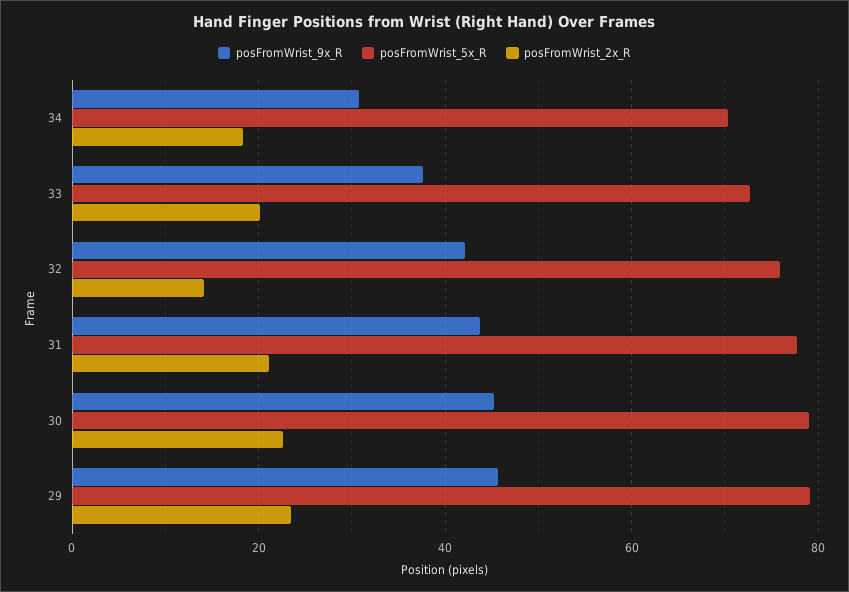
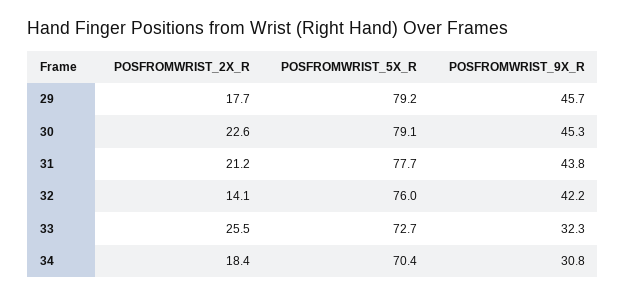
posFromWrist_9x_R, 33: 38 -> 32.3
posFromWrist_2x_R, 33: 20 -> 25.5
posFromWrist_2x_R, 29: 24 -> 17.7

